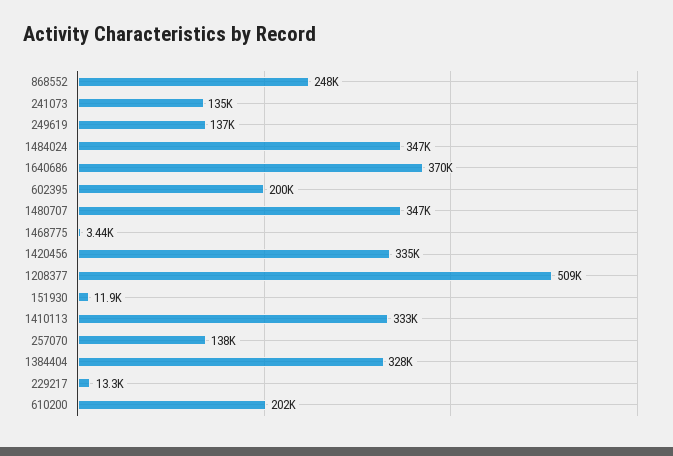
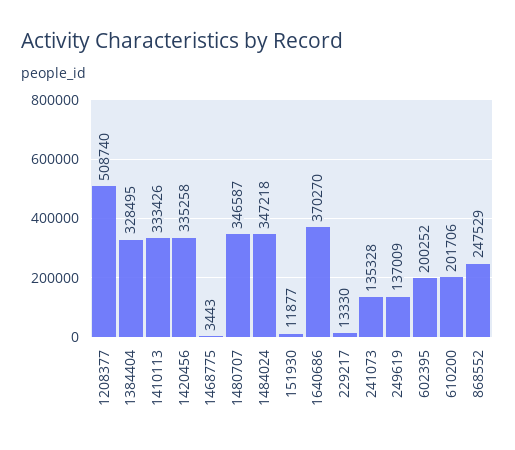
257070: 138000 -> none

